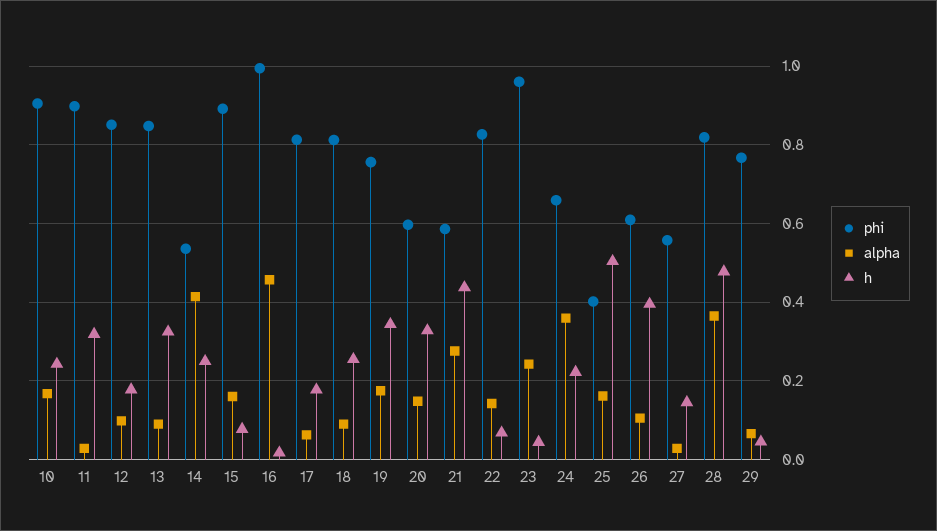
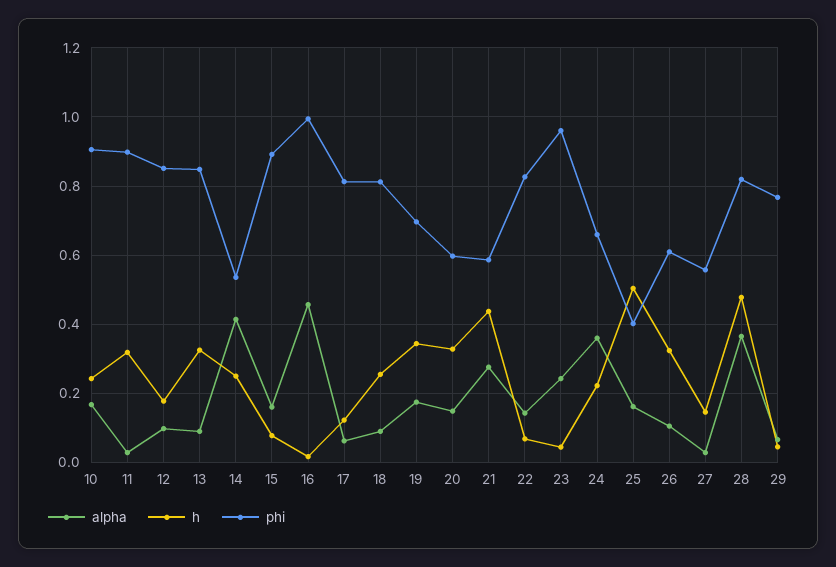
h, 17: 0.18 -> 0.12
phi, 19: 0.76 -> 0.7
h, 26: 0.4 -> 0.32

